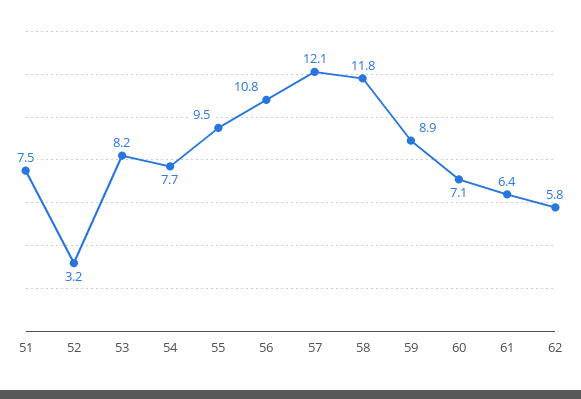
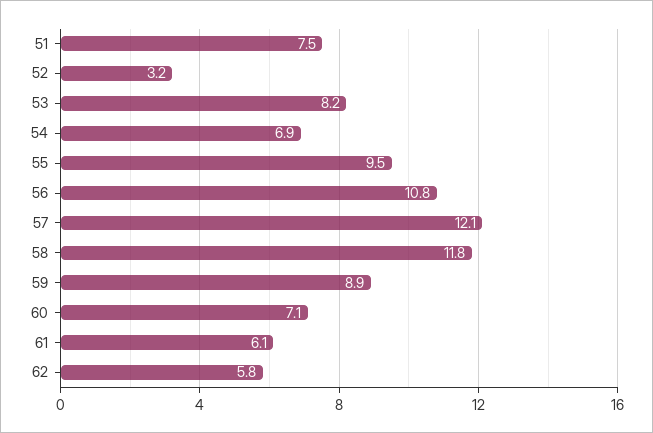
54: 7.7 -> 6.9
61: 6.4 -> 6.1

